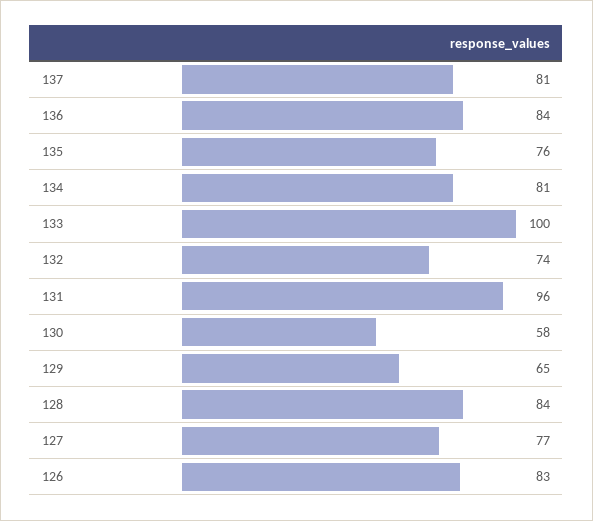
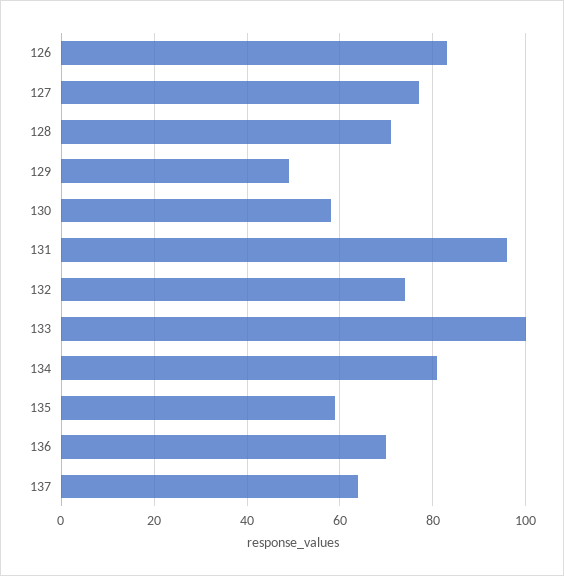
137: 81 -> 65
136: 84 -> 70
135: 76 -> 60
129: 65 -> 50
128: 84 -> 70

